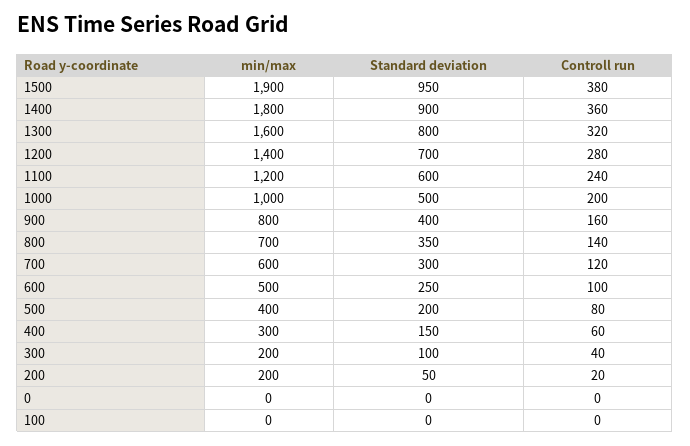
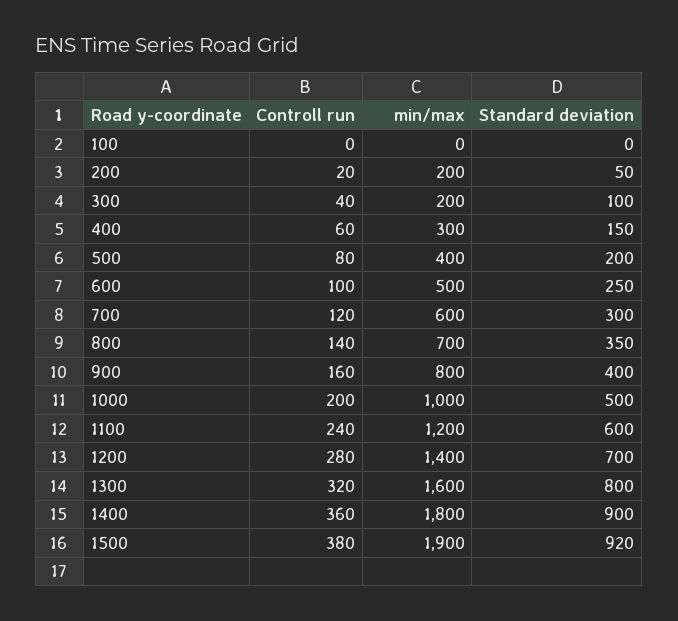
Standard deviation, 1500: 950 -> 920
min/max, 0: 0 -> none
Standard deviation, 0: 0 -> none
Controll run, 0: 0 -> none

